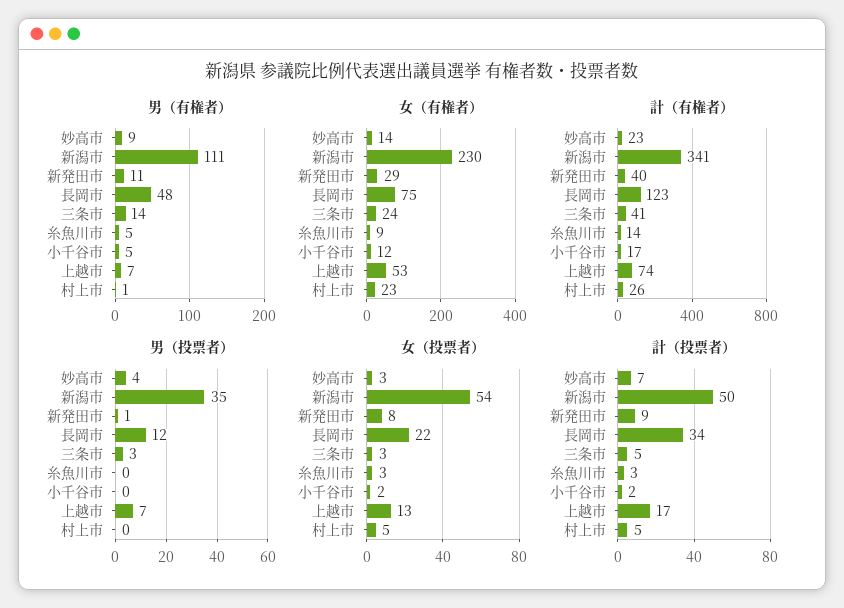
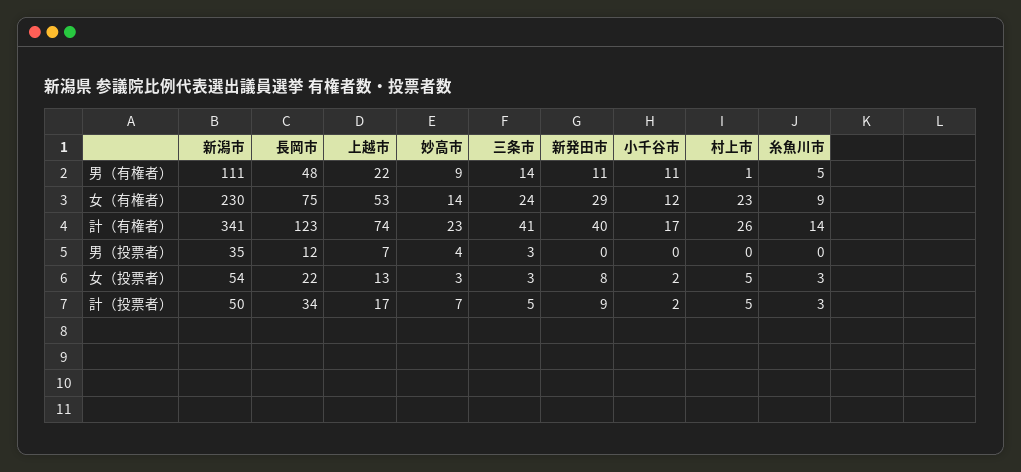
男（有権者）, 小千谷市: 5 -> 11
男（有権者）, 上越市: 7 -> 22
男（投票者）, 新発田市: 1 -> 0

